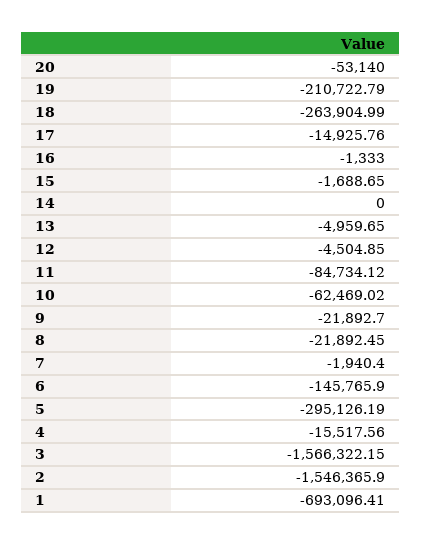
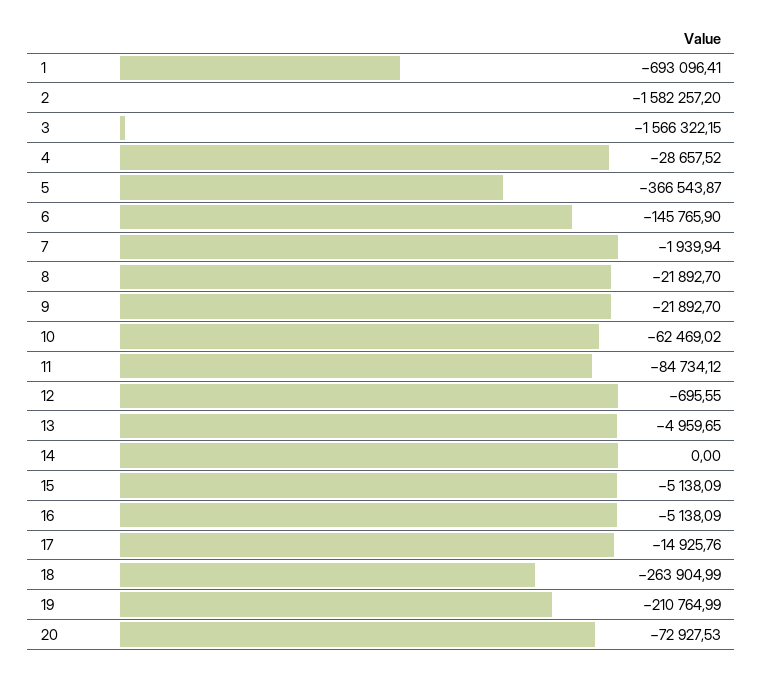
20: -53140 -> -72927.53
19: -210722.79 -> -210764.99
16: -1333 -> -5138.09
15: -1688.65 -> -5138.09
12: -4504.85 -> -695.55
8: -21892.45 -> -21892.7
7: -1940.4 -> -1939.94
5: -295126.19 -> -366543.87
4: -15517.56 -> -28657.52
2: -1546365.9 -> -1582257.2

